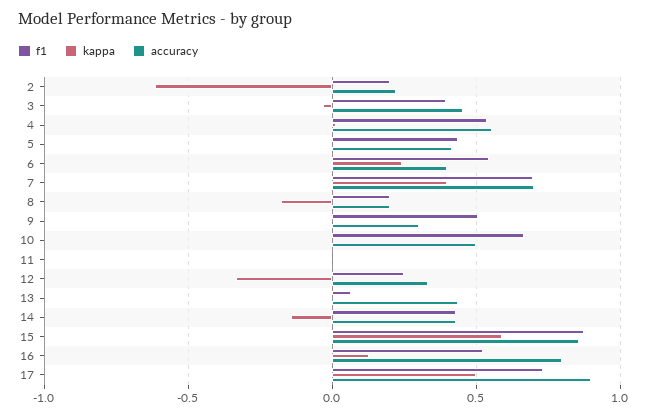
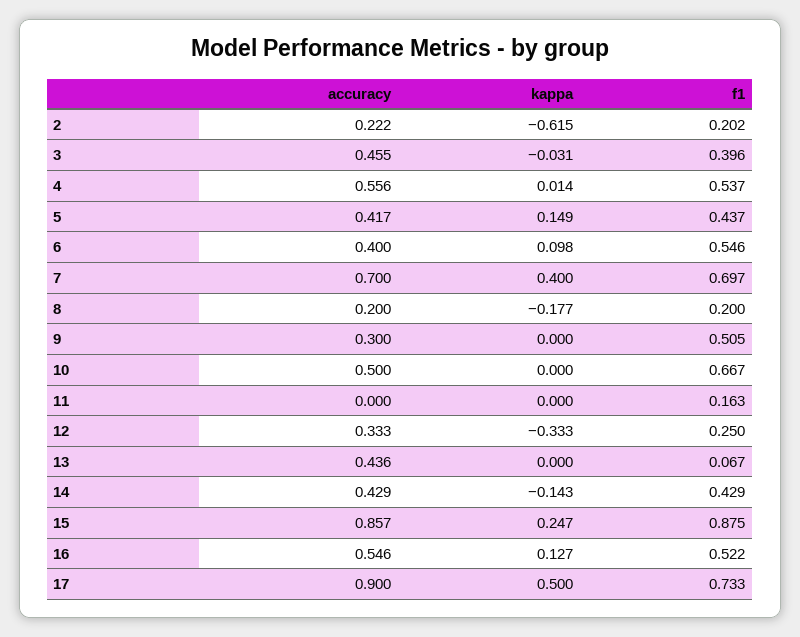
kappa, 5: 0 -> 0.149
kappa, 6: 0.25 -> 0.098
f1, 11: 0 -> 0.163
kappa, 15: 0.6 -> 0.247
accuracy, 16: 0.8 -> 0.546

